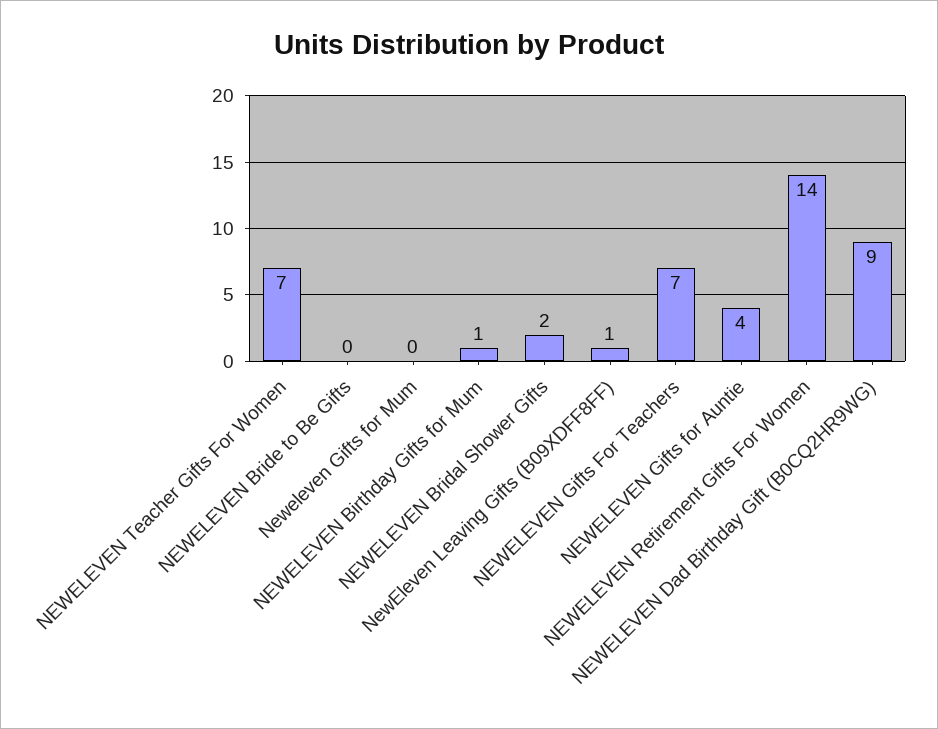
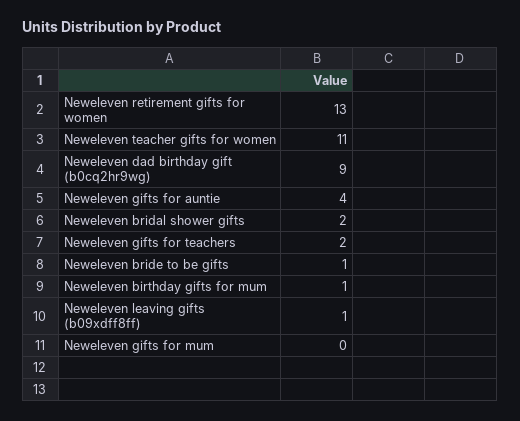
NEWELEVEN Teacher Gifts For Women: 7 -> 11
NEWELEVEN Bride to Be Gifts: 0 -> 1
NEWELEVEN Gifts For Teachers: 7 -> 2
NEWELEVEN Retirement Gifts For Women: 14 -> 13

